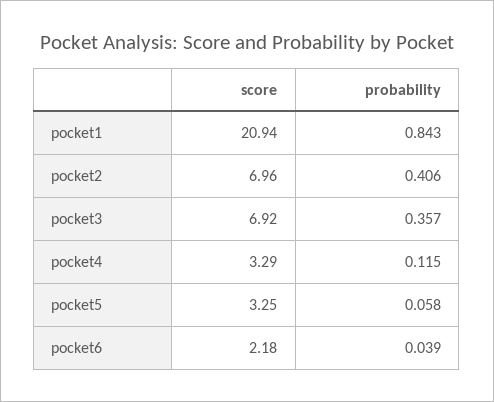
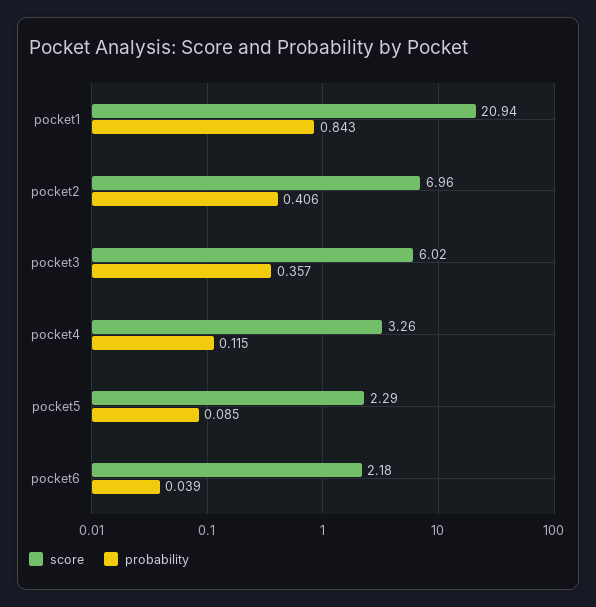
score, pocket3: 6.92 -> 6.02
score, pocket4: 3.29 -> 3.26
score, pocket5: 3.25 -> 2.29
probability, pocket5: 0.058 -> 0.085

